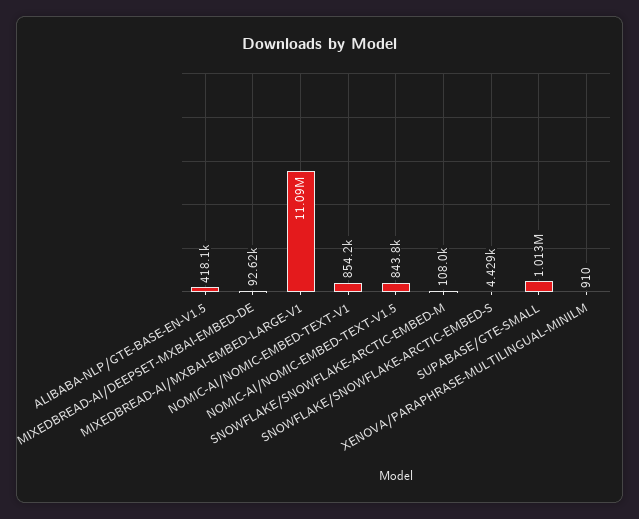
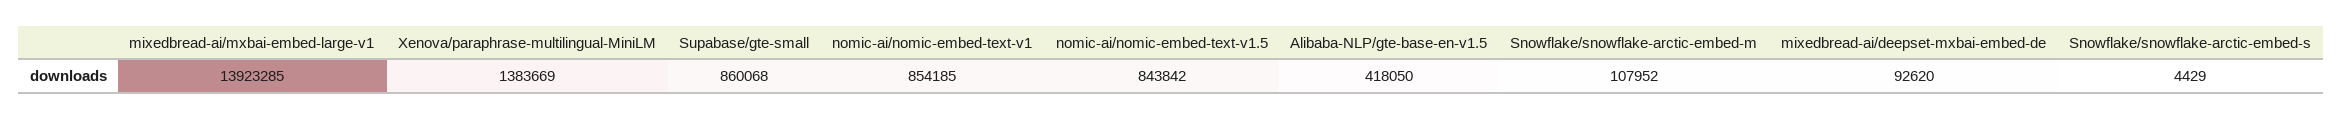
MIXEDBREAD-AI/MXBAI-EMBED-LARGE-V1: 11090000 -> 13923285
SUPABASE/GTE-SMALL: 1013000 -> 860068
XENOVA/PARAPHRASE-MULTILINGUAL-MINILM: 910 -> 1383669

